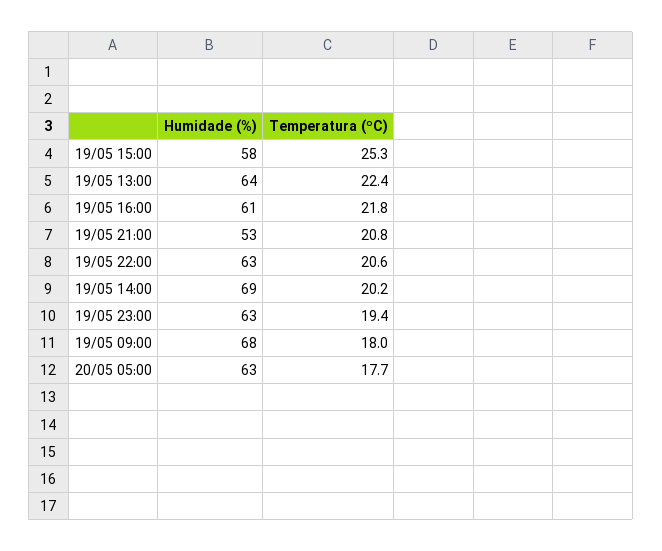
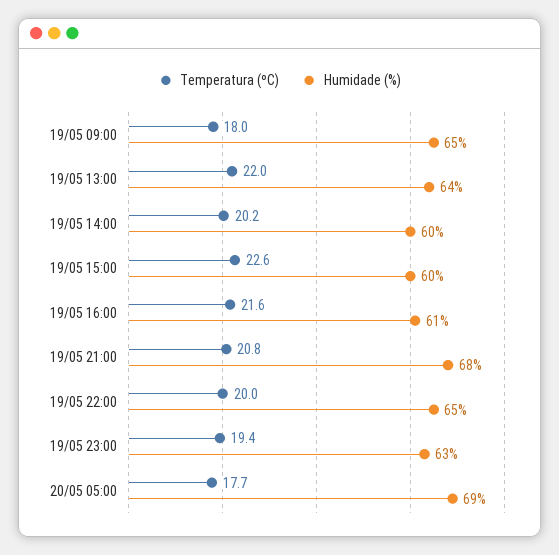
Humidade (%), 19/05 15:00: 58 -> 60
Temperatura (ºC), 19/05 15:00: 25.3 -> 22.6
Temperatura (ºC), 19/05 13:00: 22.4 -> 22
Temperatura (ºC), 19/05 16:00: 21.8 -> 21.6
Humidade (%), 19/05 21:00: 53 -> 68
Humidade (%), 19/05 22:00: 63 -> 65
Temperatura (ºC), 19/05 22:00: 20.6 -> 20
Humidade (%), 19/05 14:00: 69 -> 60
Humidade (%), 19/05 09:00: 68 -> 65
Humidade (%), 20/05 05:00: 63 -> 69

